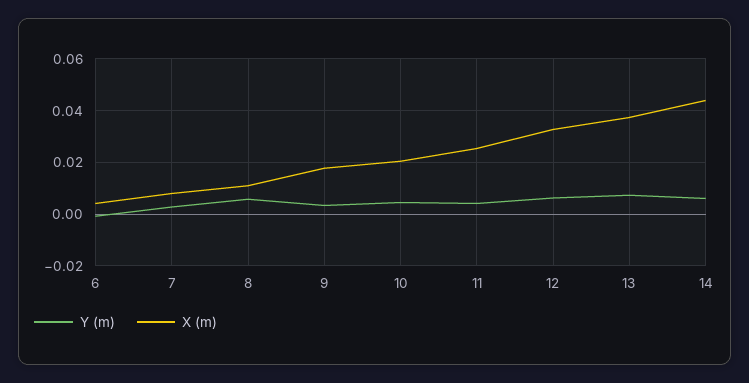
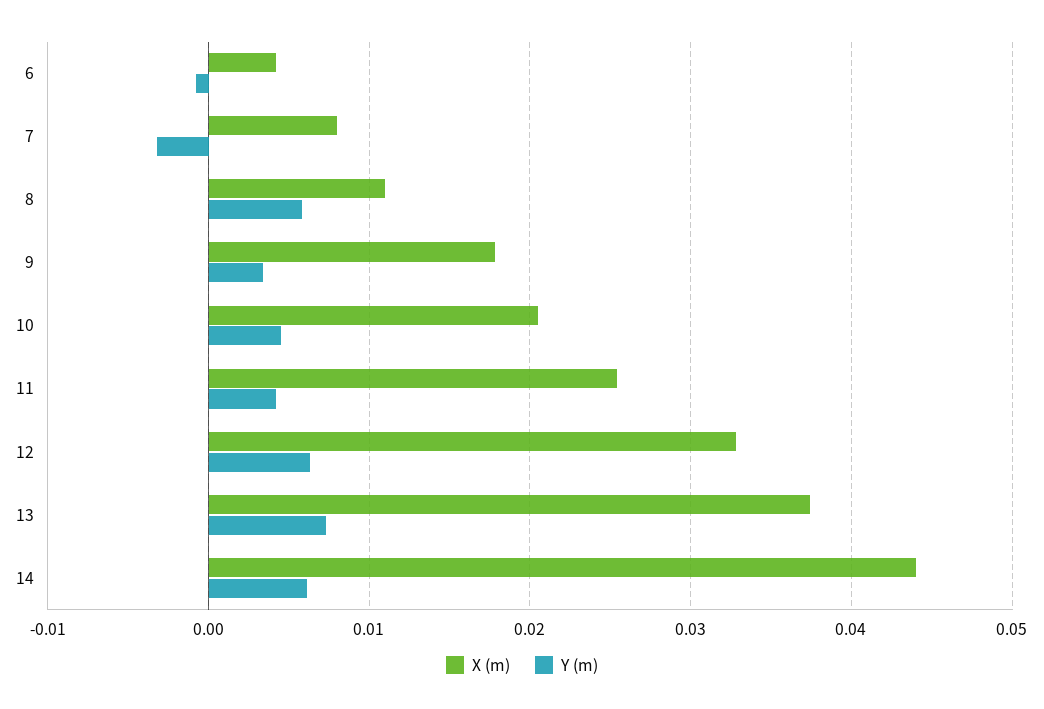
Y (m), 7: 0.0025 -> -0.003

